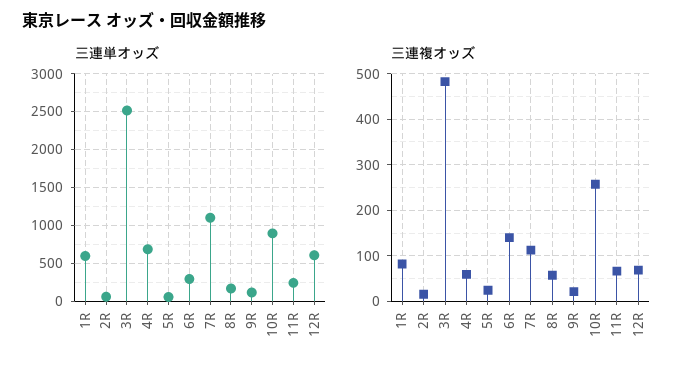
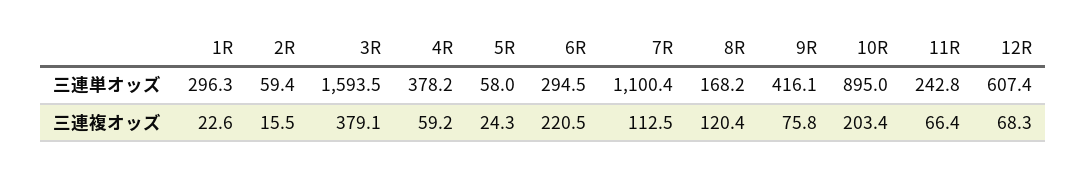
三連単オッズ, 1R: 600 -> 296.3
三連単オッズ, 3R: 2500 -> 1593.5
三連単オッズ, 4R: 700 -> 378.2
三連単オッズ, 9R: 100 -> 416.1
三連複オッズ, 1R: 80 -> 22.6
三連複オッズ, 3R: 480 -> 379.1
三連複オッズ, 6R: 140 -> 220.5
三連複オッズ, 8R: 60 -> 120.4
三連複オッズ, 9R: 20 -> 75.8
三連複オッズ, 10R: 260 -> 203.4

